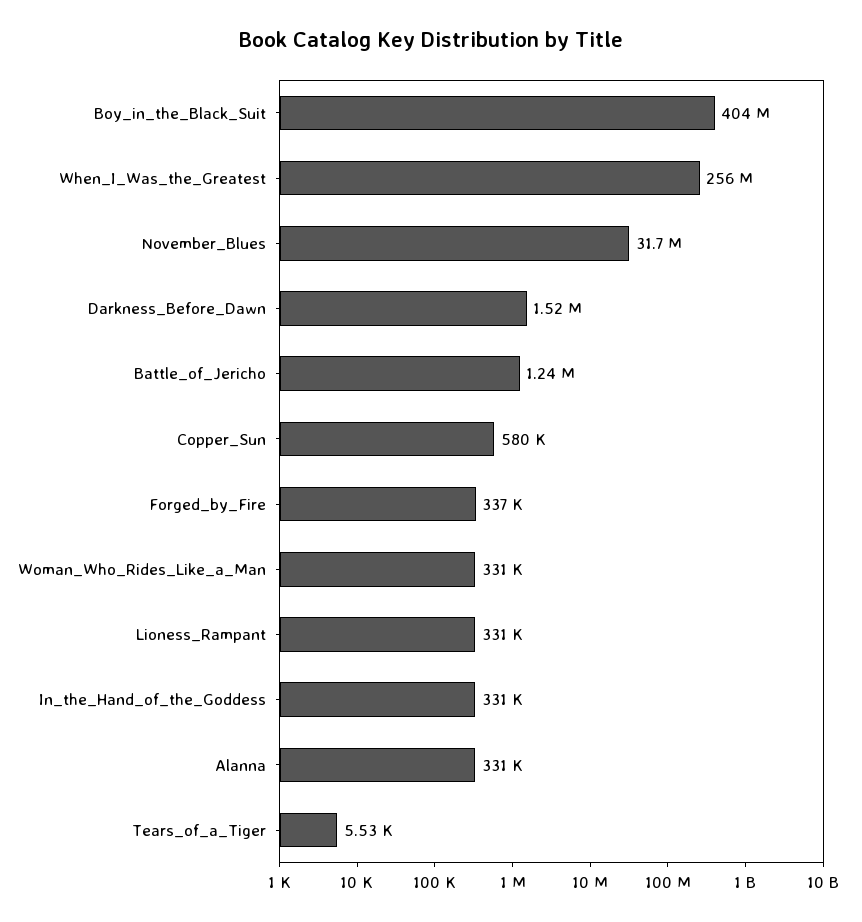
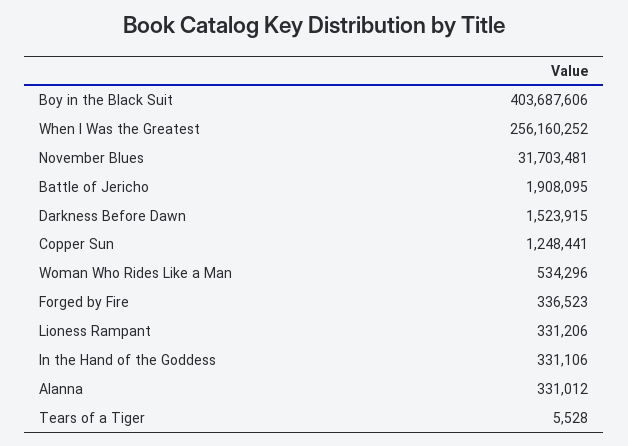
Battle_of_Jericho: 1240000 -> 1908095
Copper_Sun: 580000 -> 1248441
Woman_Who_Rides_Like_a_Man: 331000 -> 534296

